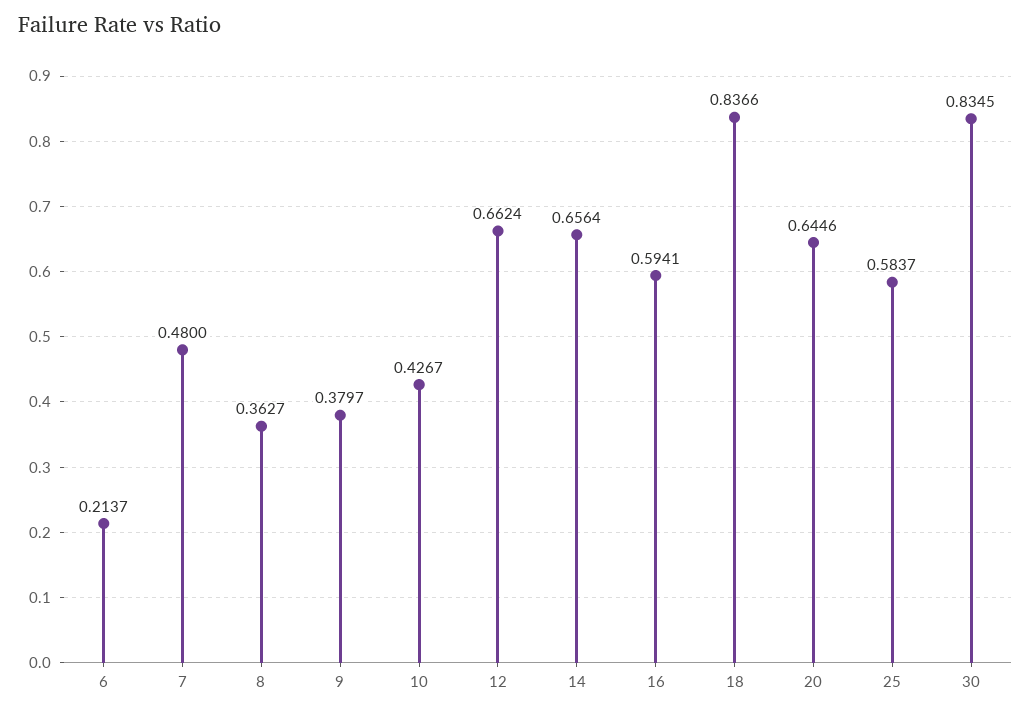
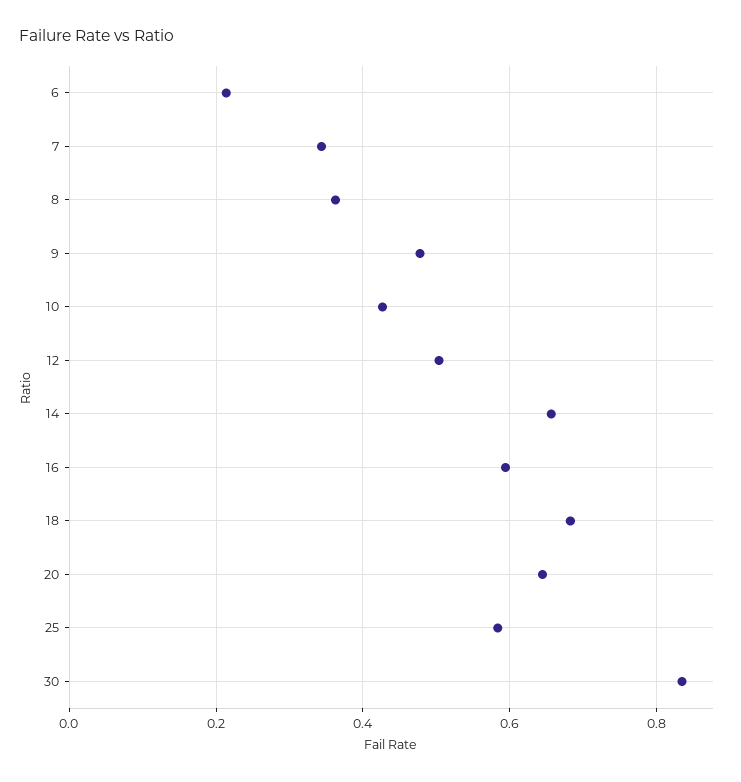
7: 0.48 -> 0.34
9: 0.3797 -> 0.48
12: 0.6624 -> 0.5
18: 0.8366 -> 0.68

